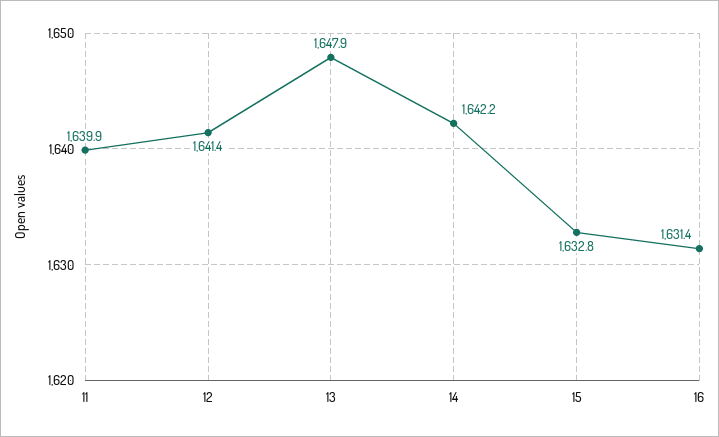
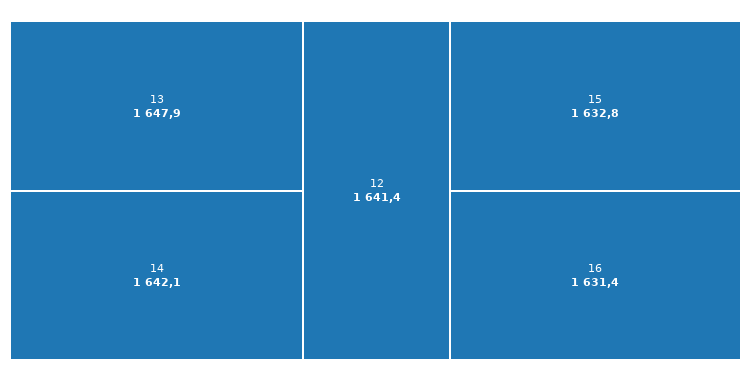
11: 1639.9 -> none
14: 1642.2 -> 1642.1

